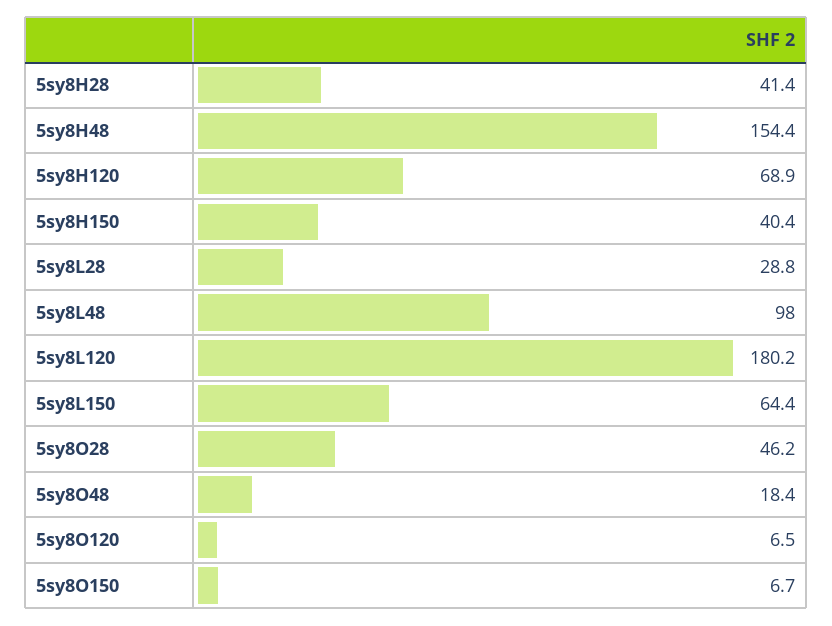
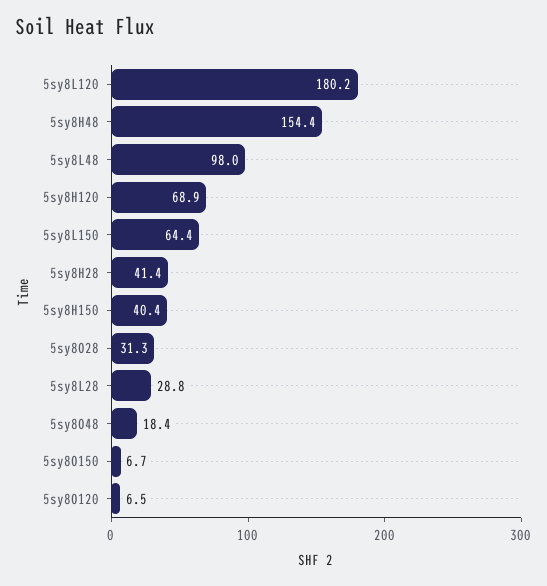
5sy8O28: 46.2 -> 31.3

